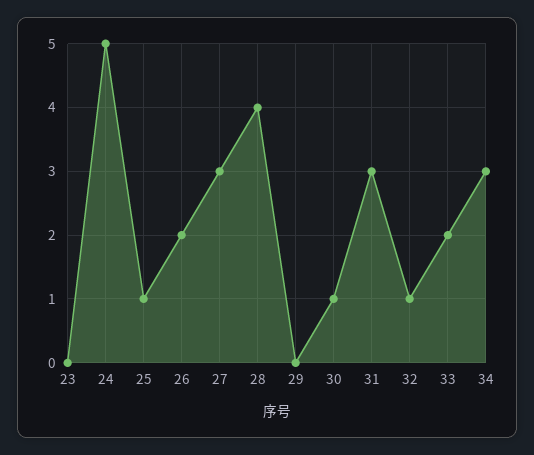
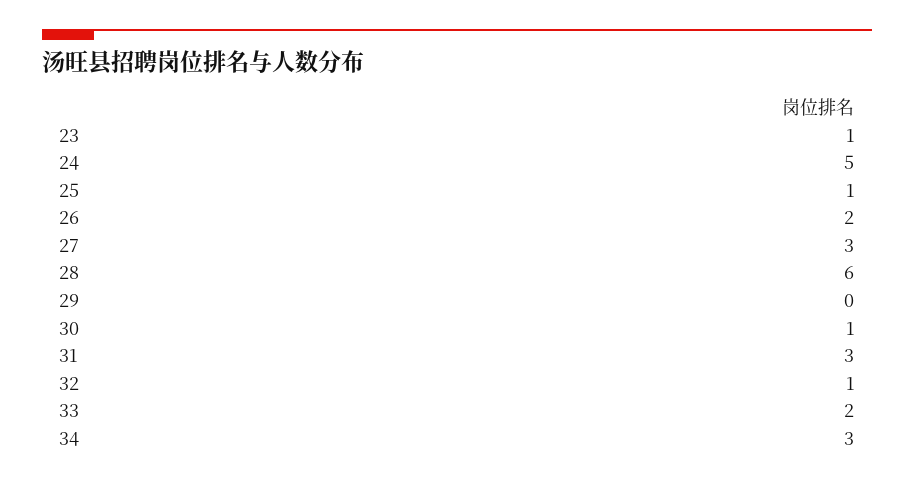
23: 0 -> 1
28: 4 -> 6

